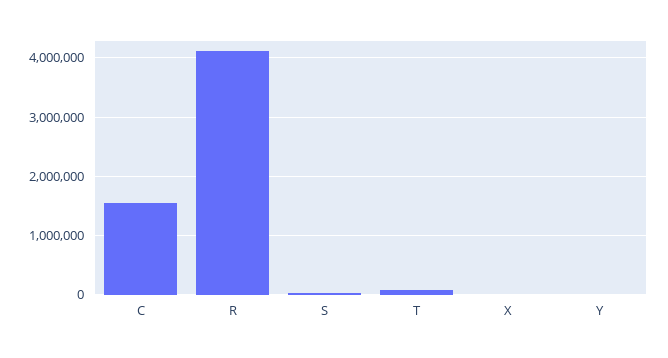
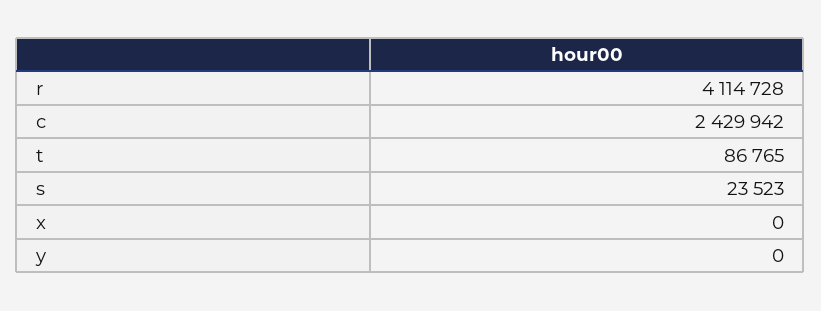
C: 1600000 -> 2429942

